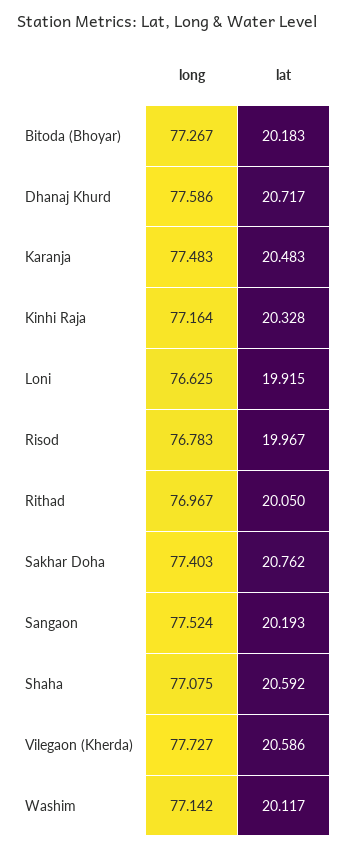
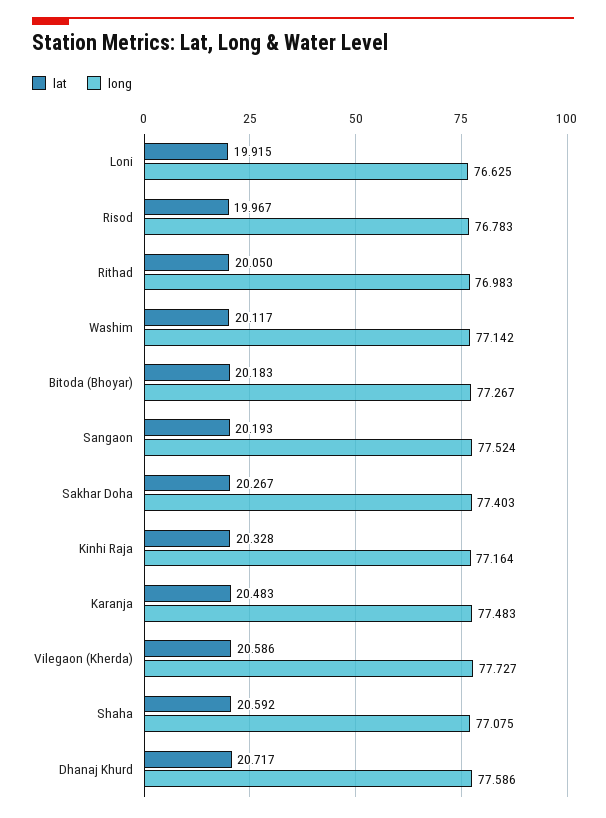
long, Rithad: 76.967 -> 76.983
lat, Sakhar Doha: 20.762 -> 20.267

